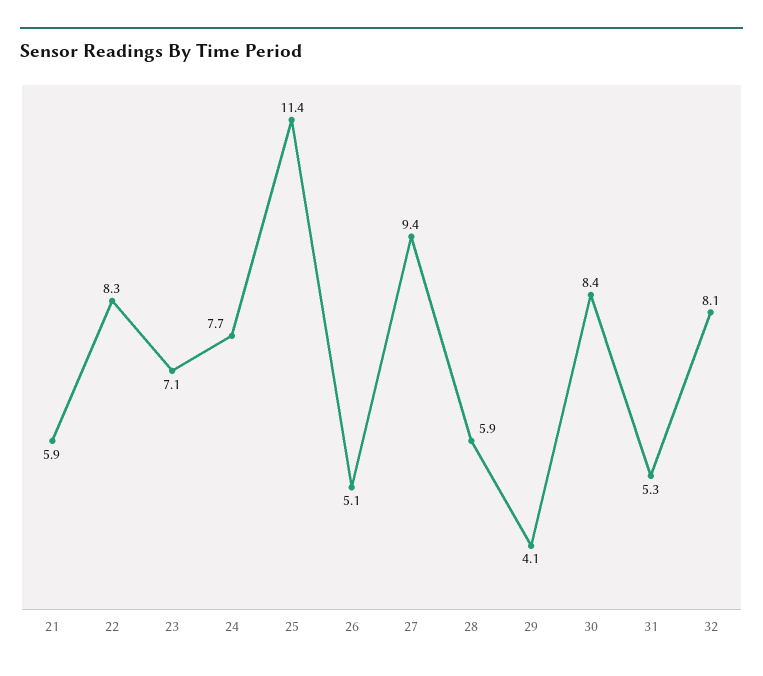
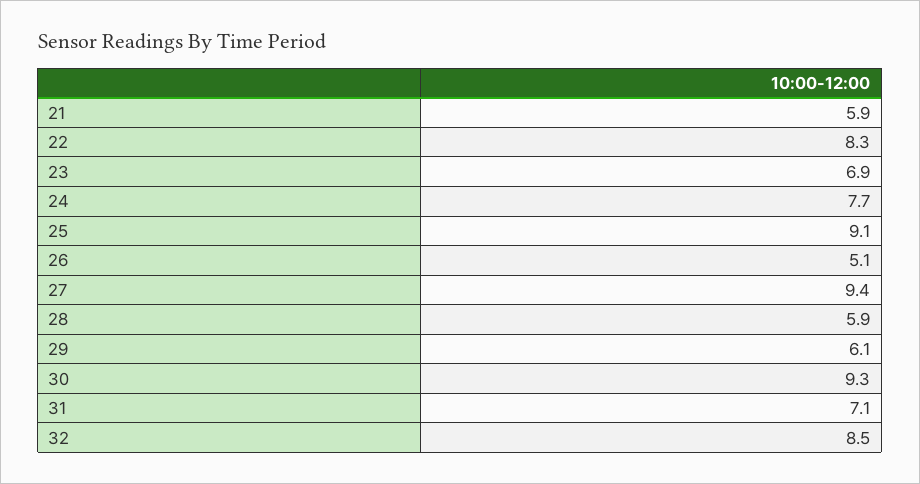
23: 7.1 -> 6.9
25: 11.4 -> 9.1
29: 4.1 -> 6.1
30: 8.4 -> 9.3
31: 5.3 -> 7.1
32: 8.1 -> 8.5

